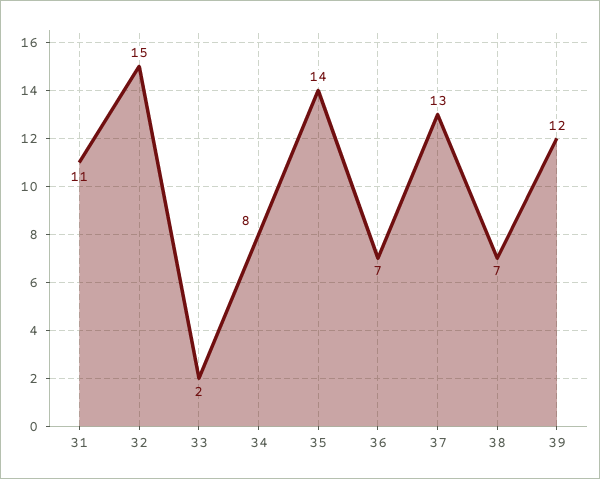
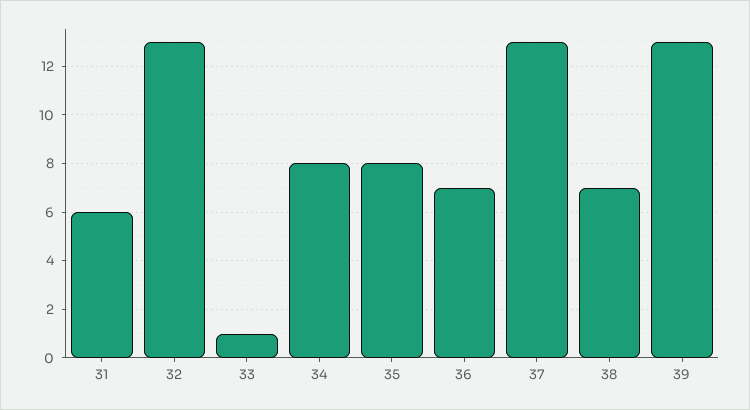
31: 11 -> 6
32: 15 -> 13
33: 2 -> 1
35: 14 -> 8
39: 12 -> 13

